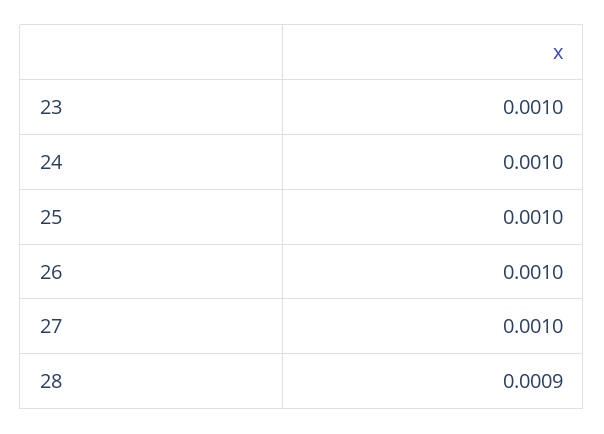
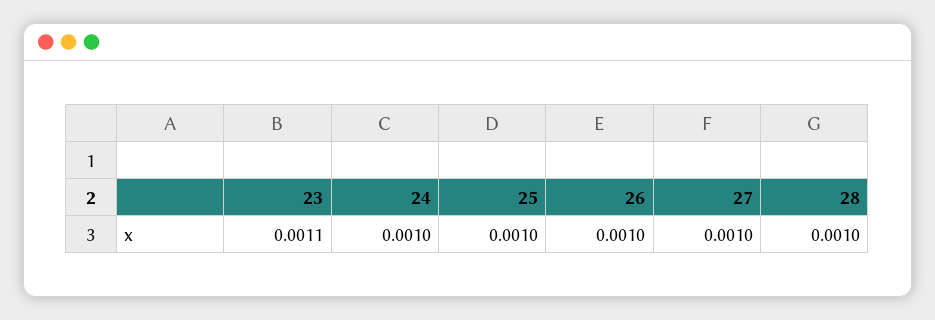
23: 0.001 -> 0.0011
28: 0.0009 -> 0.001

